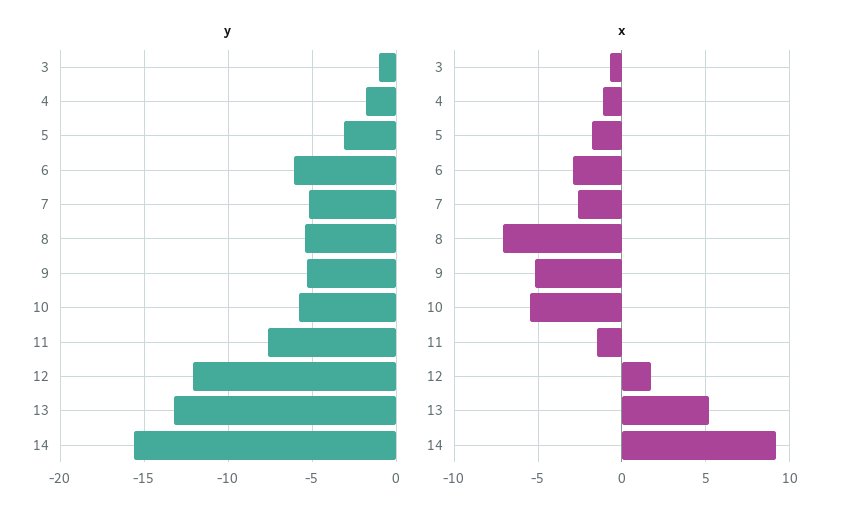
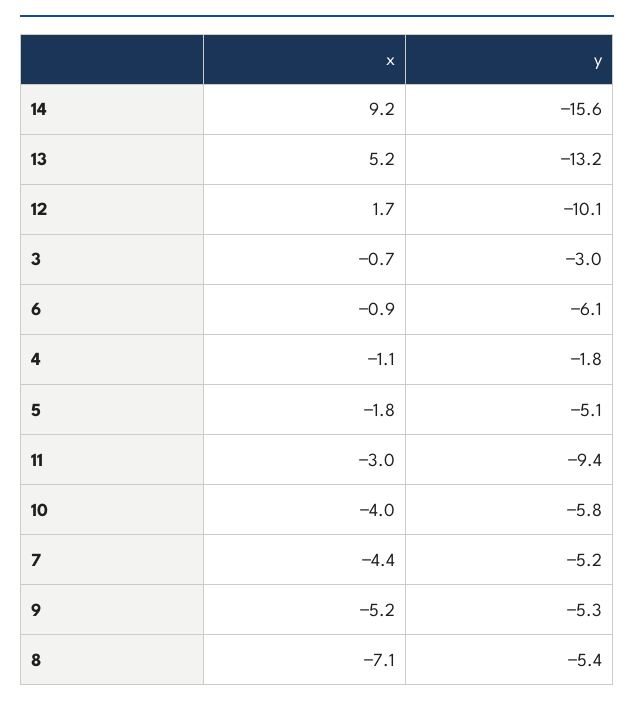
y, 3: -1 -> -3
y, 5: -3 -> -5.1
y, 11: -7.5 -> -9.4
y, 12: -12 -> -10.1
x, 6: -3 -> -0.9
x, 7: -2.5 -> -4.4
x, 10: -5.5 -> -4
x, 11: -1.5 -> -3

